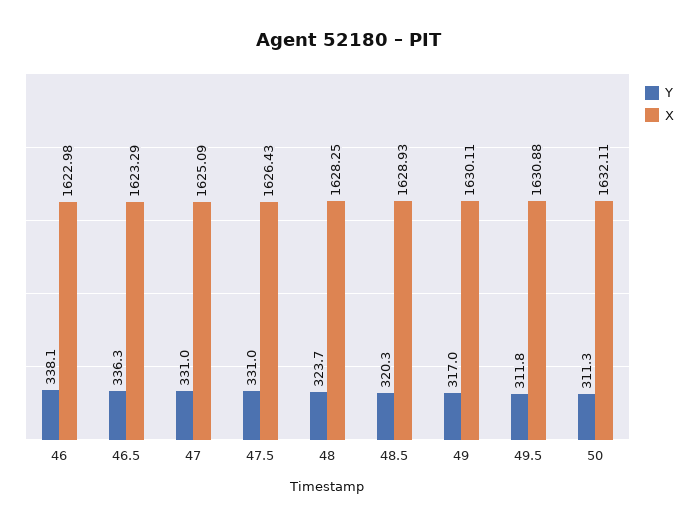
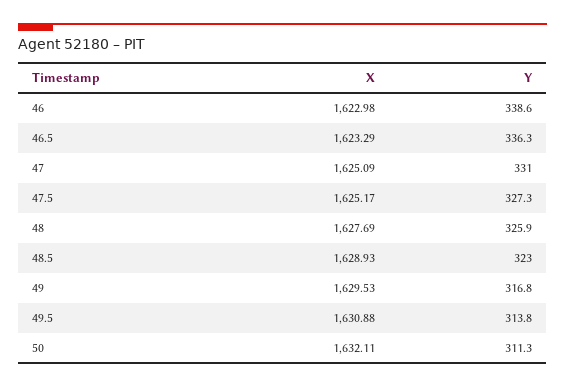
Y, 46: 338.1 -> 338.6
Y, 47.5: 331 -> 327.3
X, 47.5: 1626.43 -> 1625.17
Y, 48: 323.7 -> 325.9
X, 48: 1628.25 -> 1627.69
Y, 48.5: 320.3 -> 323
Y, 49: 317 -> 316.8
X, 49: 1630.11 -> 1629.53
Y, 49.5: 311.8 -> 313.8

